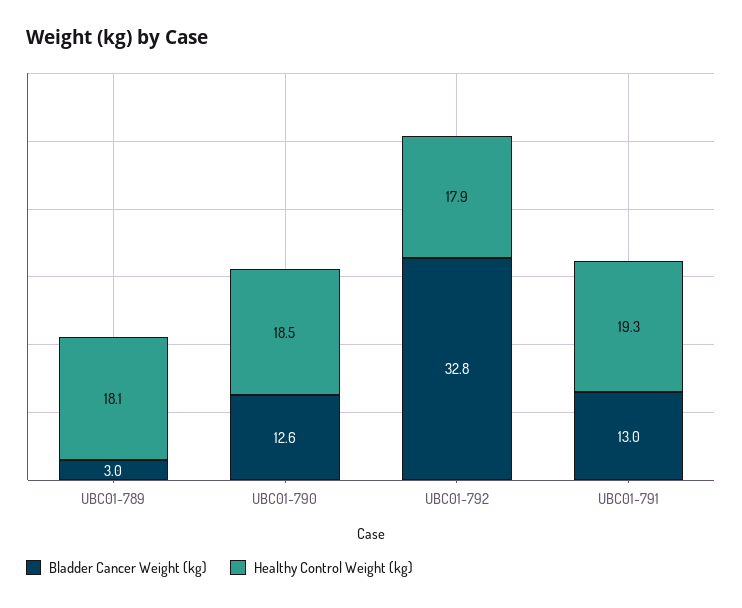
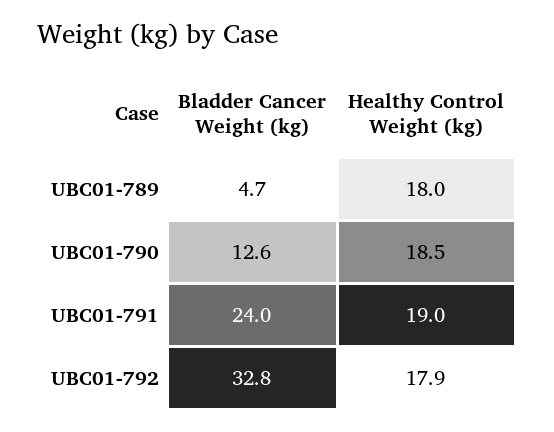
Bladder Cancer Weight (kg), UBC01-789: 3 -> 4.7
Healthy Control Weight (kg), UBC01-789: 18.1 -> 18
Bladder Cancer Weight (kg), UBC01-791: 13 -> 24
Healthy Control Weight (kg), UBC01-791: 19.3 -> 19

